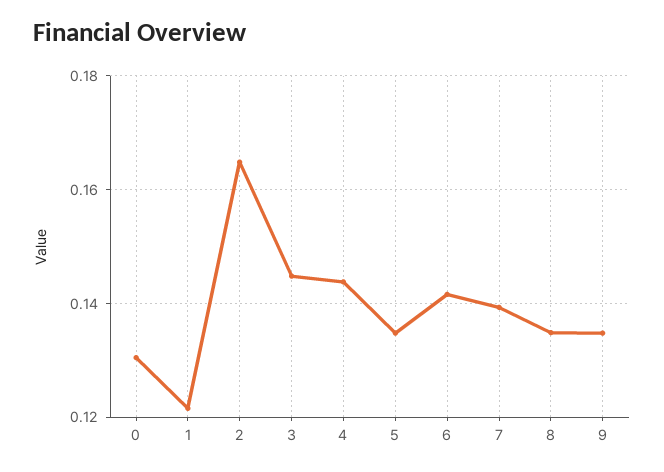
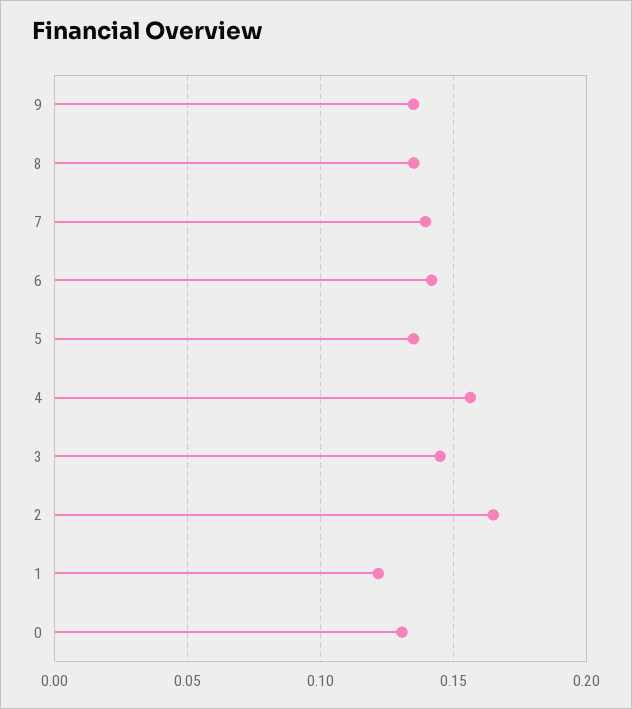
4: 0.144 -> 0.155

